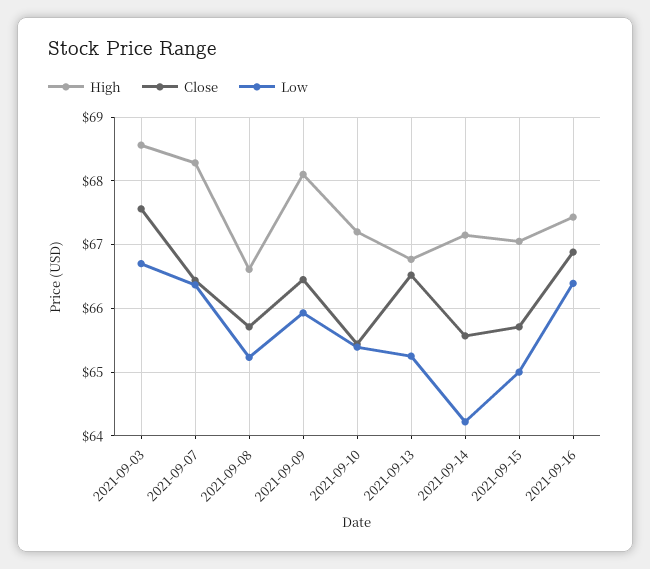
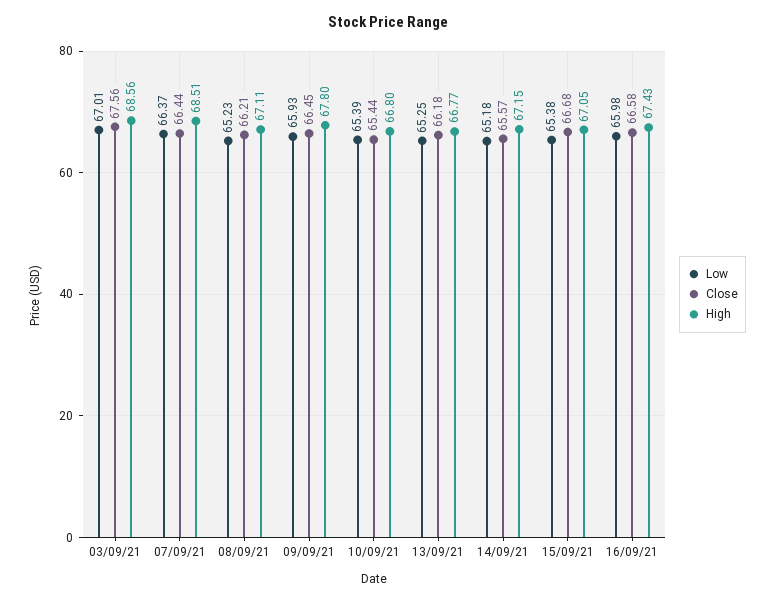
Low, 2021-09-03: 66.7 -> 67.01
High, 2021-09-07: 68.3 -> 68.51
High, 2021-09-08: 66.6 -> 67.11
Close, 2021-09-08: 65.7 -> 66.21
High, 2021-09-09: 68.1 -> 67.8
High, 2021-09-10: 67.2 -> 66.8
Close, 2021-09-13: 66.5 -> 66.18
Low, 2021-09-14: 64.2 -> 65.18
Close, 2021-09-15: 65.7 -> 66.68
Low, 2021-09-15: 65 -> 65.38
Close, 2021-09-16: 66.9 -> 66.58
Low, 2021-09-16: 66.4 -> 65.98

